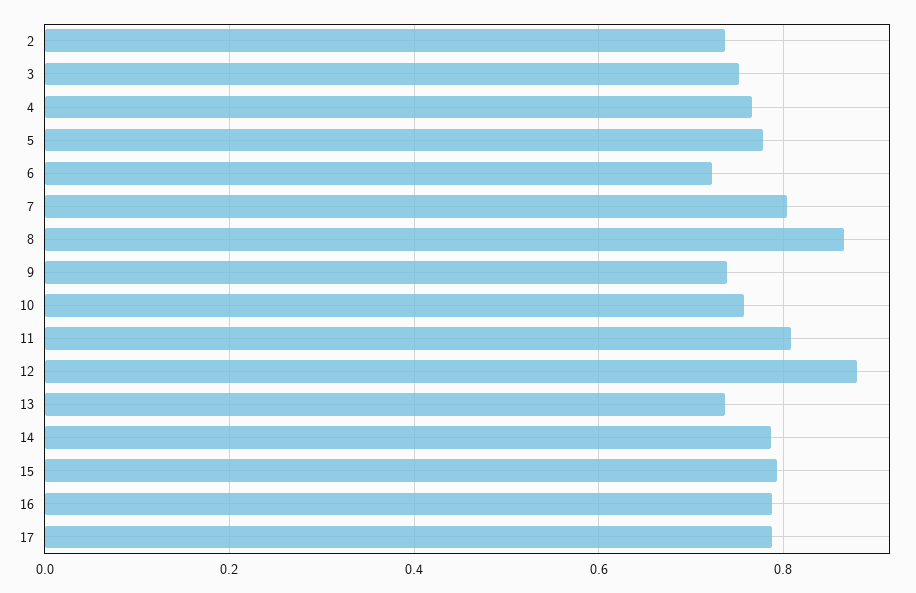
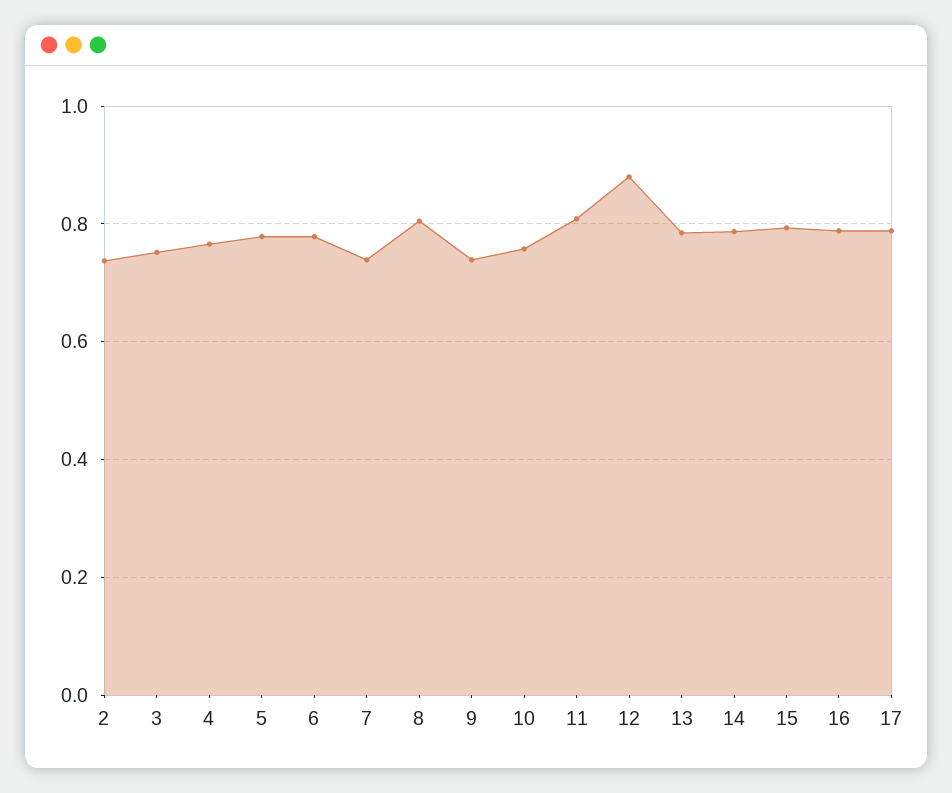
6: 0.72 -> 0.78
7: 0.8 -> 0.74
8: 0.86 -> 0.8
13: 0.74 -> 0.78

